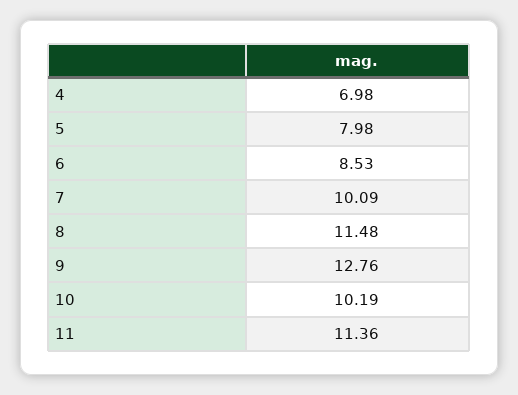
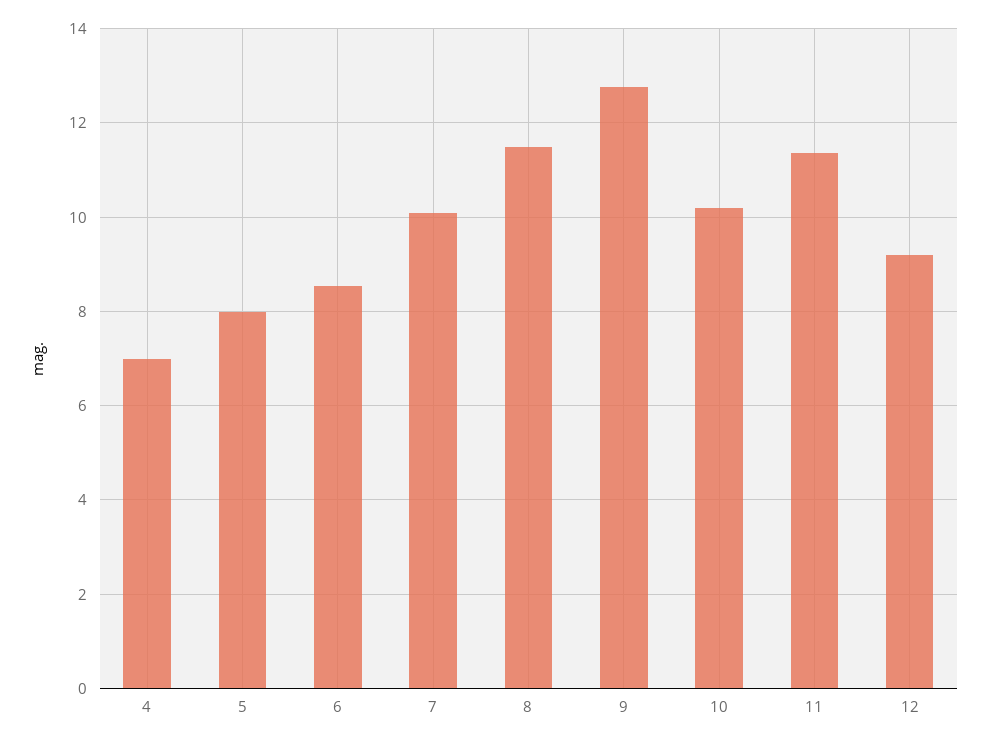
12: none -> 9.2

